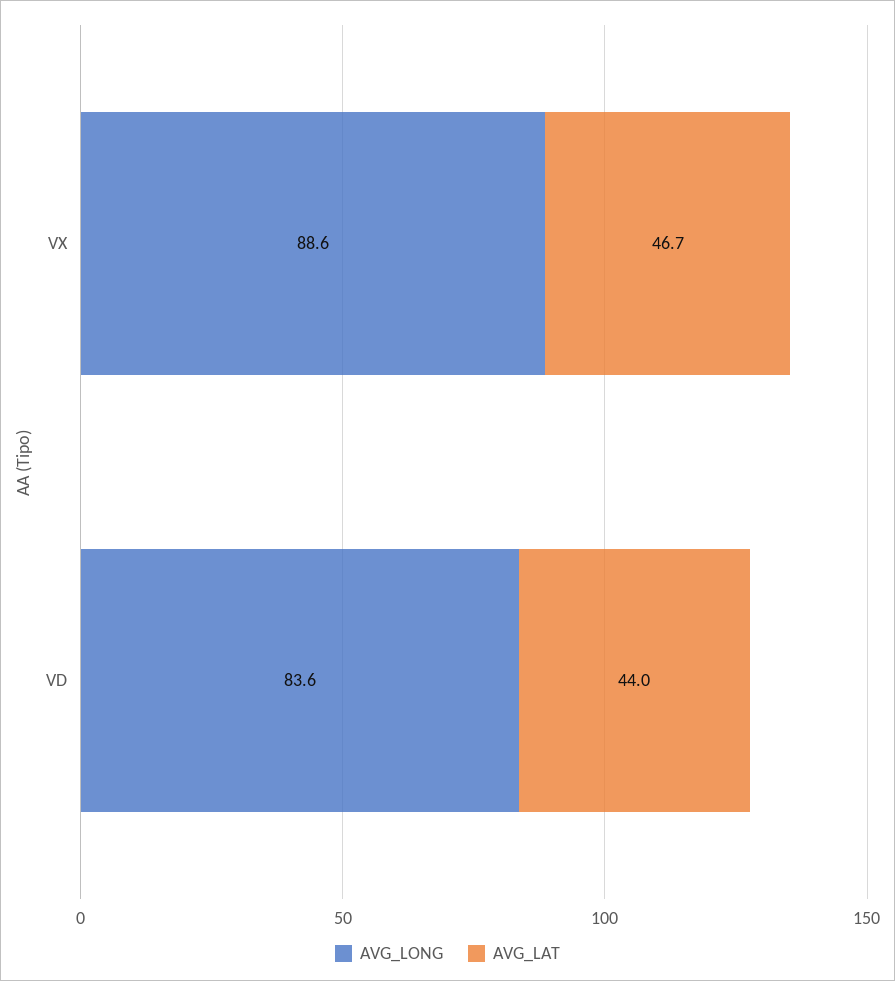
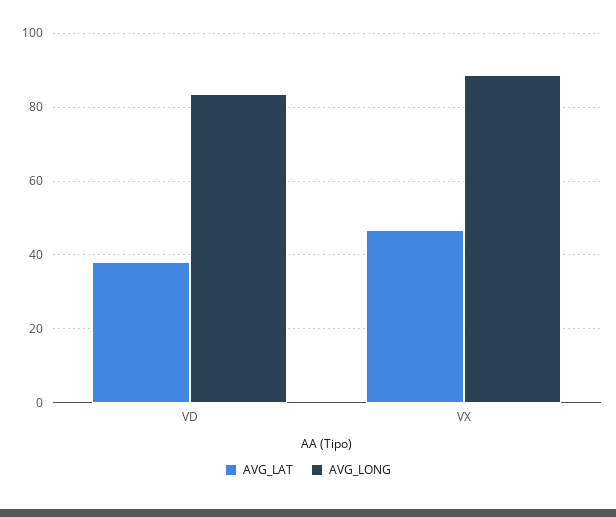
AVG_LAT, VD: 44 -> 38

